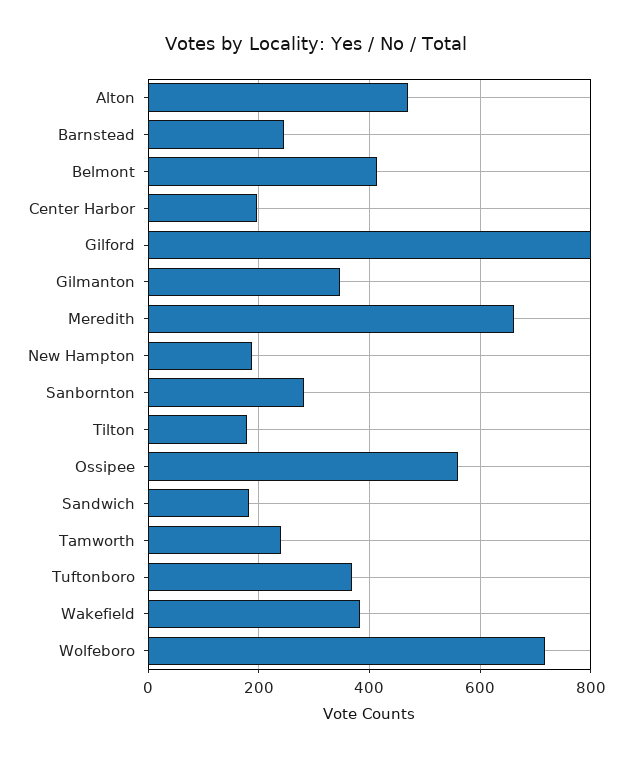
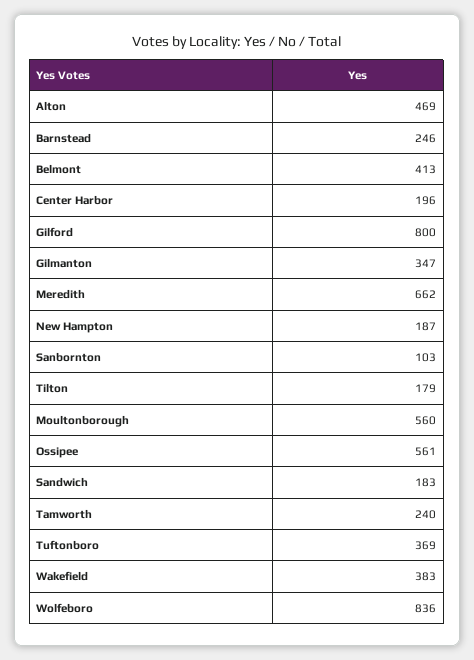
Sanbornton: 280 -> 103
Wolfeboro: 720 -> 836
Moultonborough: none -> 560

